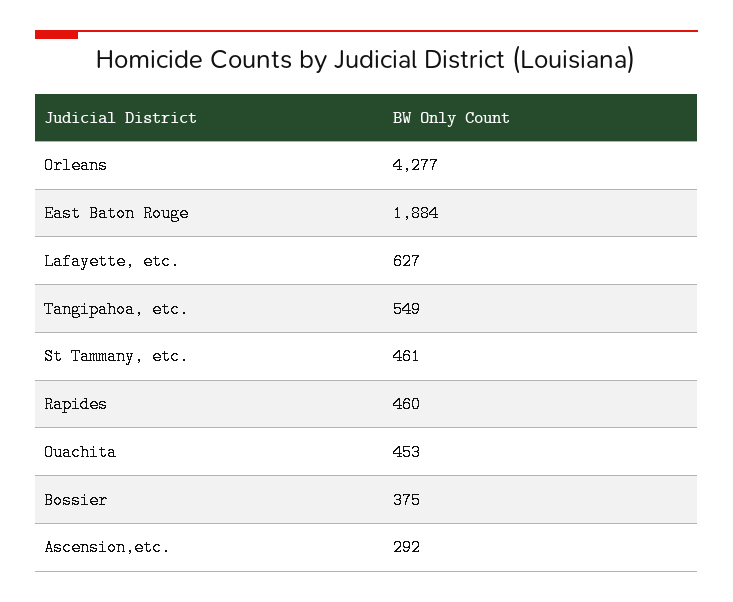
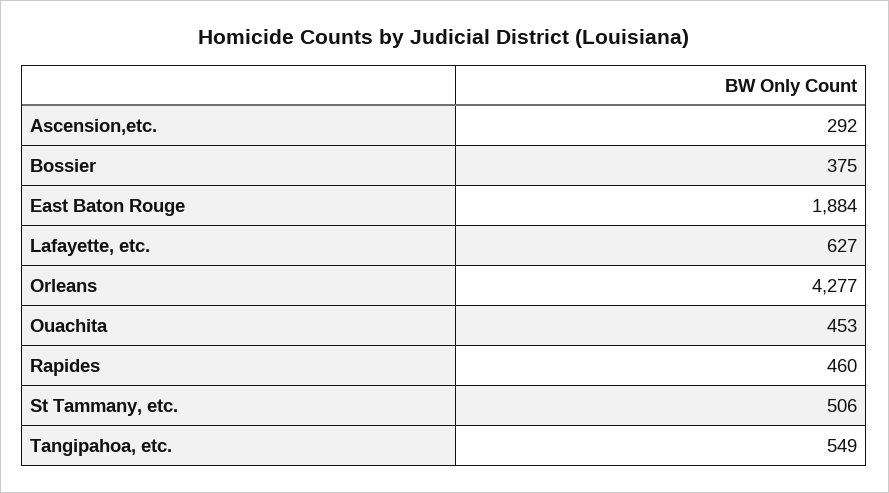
St Tammany, etc.: 461 -> 506

